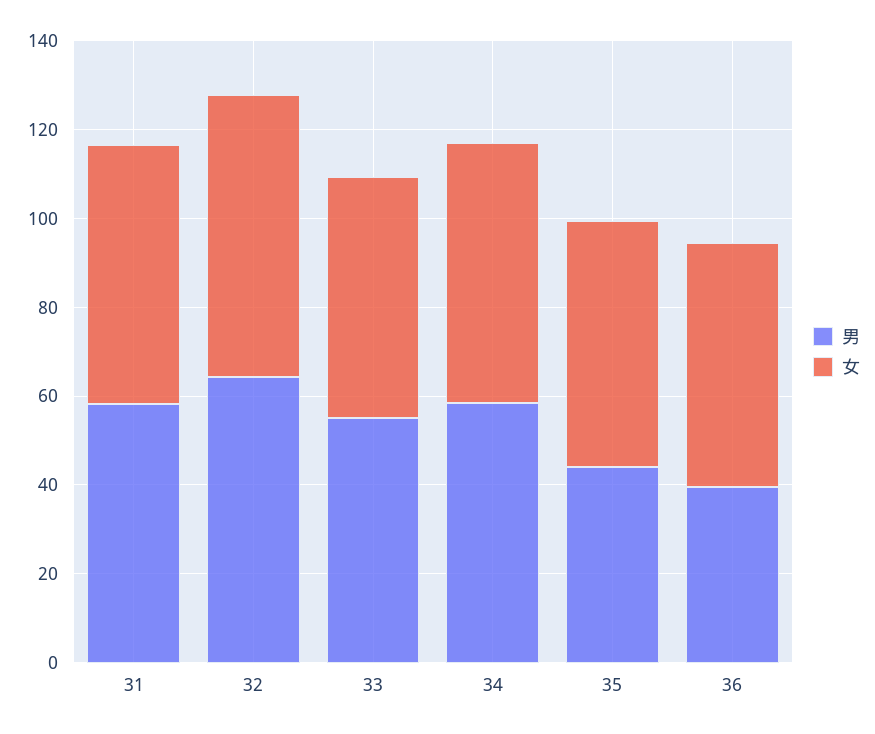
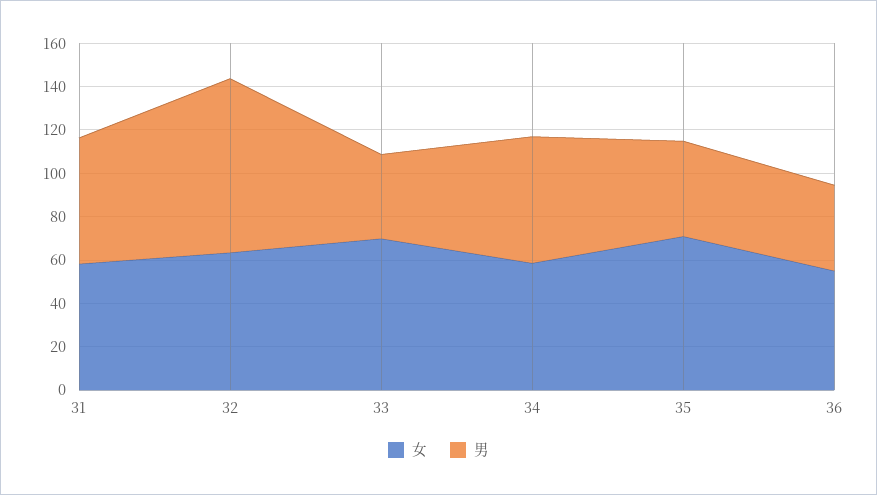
男, 32: 65 -> 80
男, 33: 55 -> 40
女, 33: 55 -> 70
女, 35: 55 -> 70

